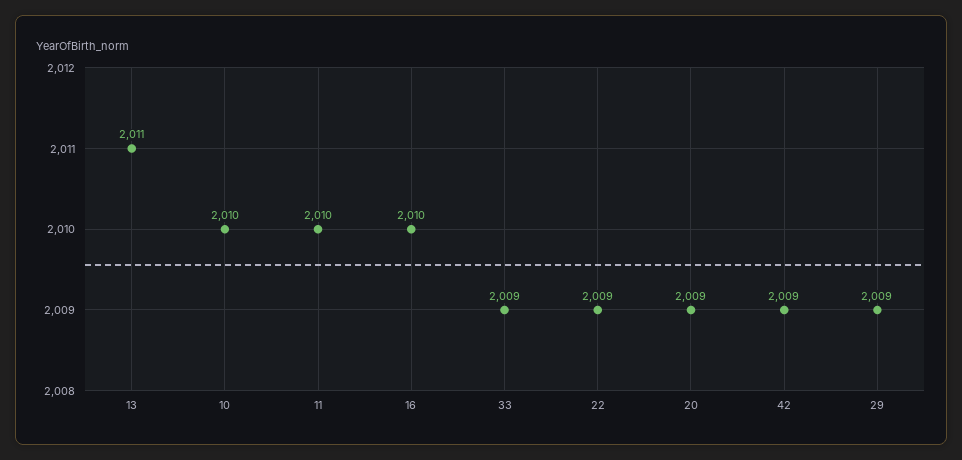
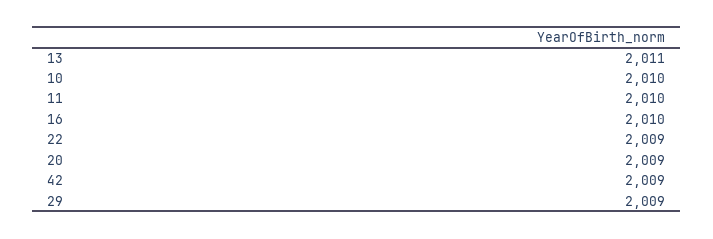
33: 2009 -> none

